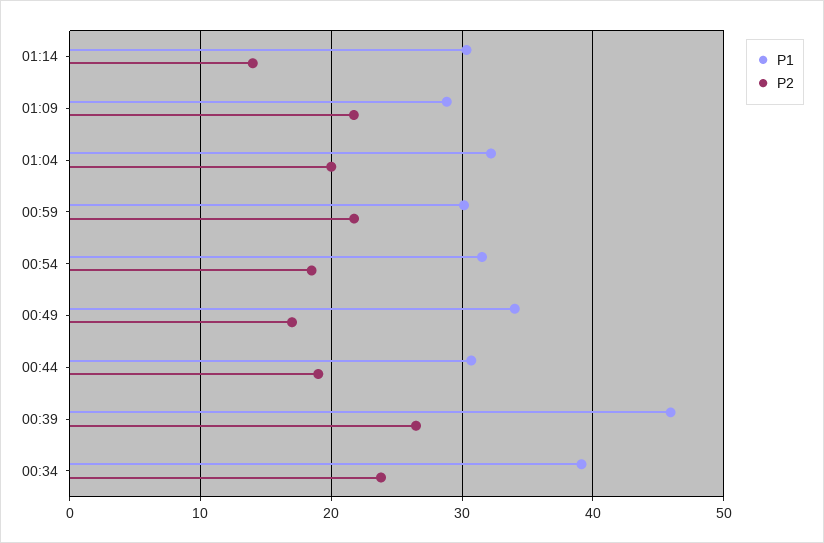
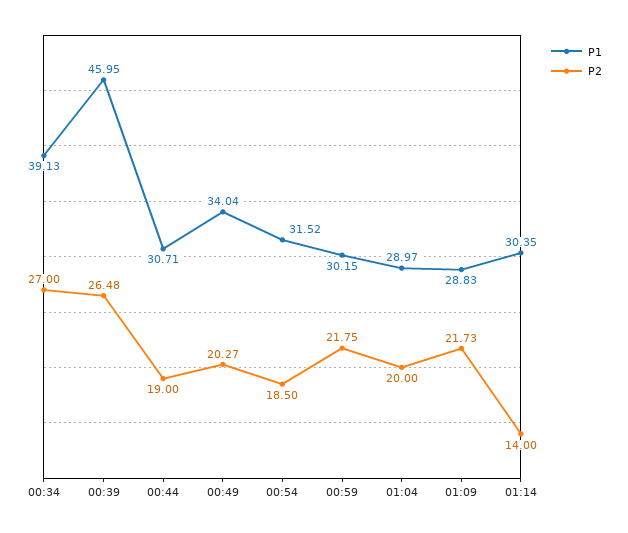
P1, 01:04: 32 -> 28.97
P2, 00:49: 17 -> 20.27
P2, 00:34: 24 -> 27

